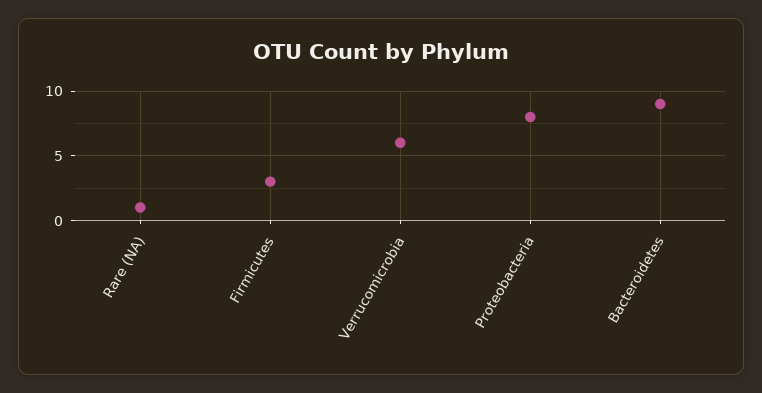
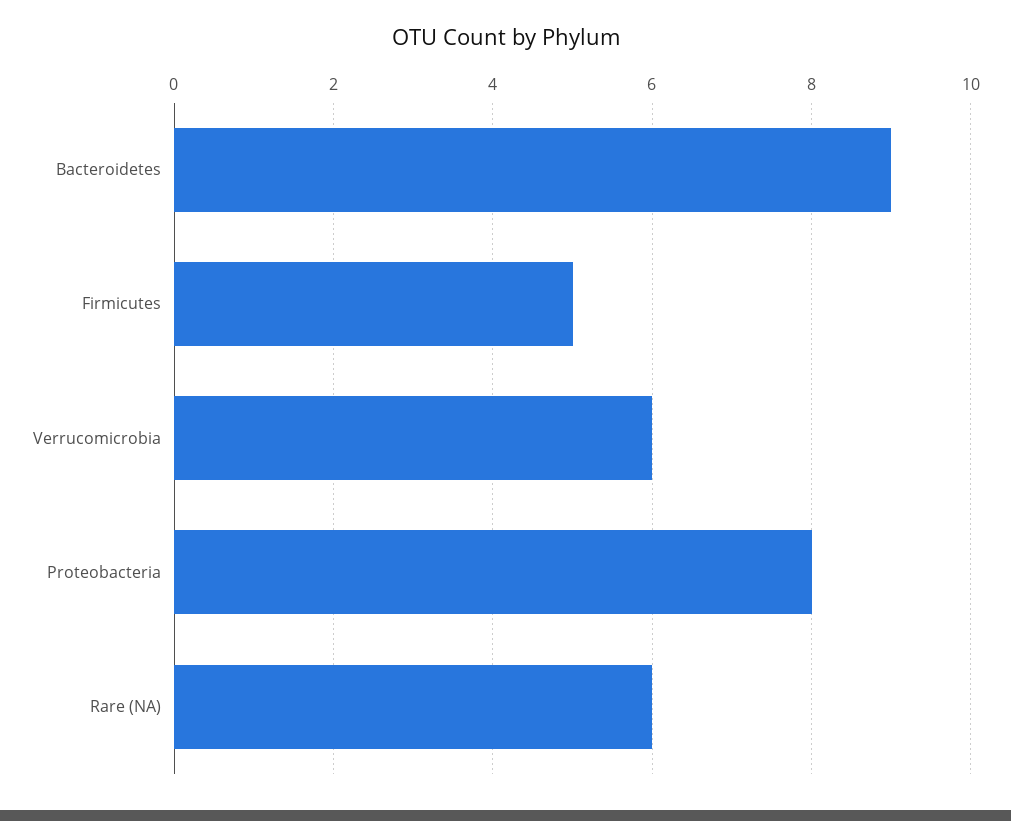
Rare (NA): 1 -> 6
Firmicutes: 3 -> 5

